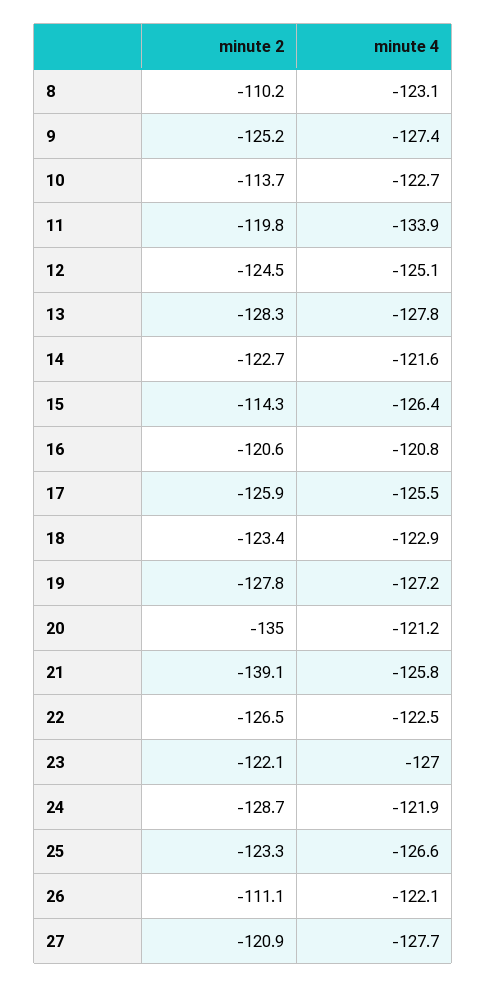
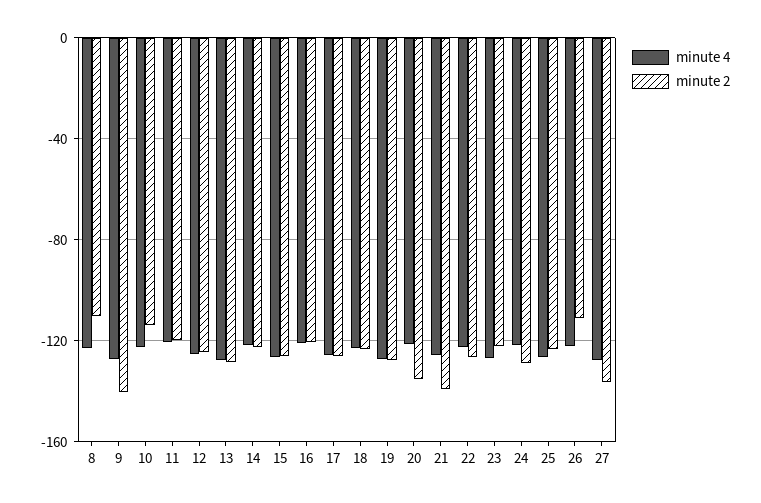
minute 2, 9: -125.2 -> -140
minute 4, 11: -133.9 -> -120
minute 2, 15: -114.3 -> -125
minute 2, 27: -120.9 -> -135

